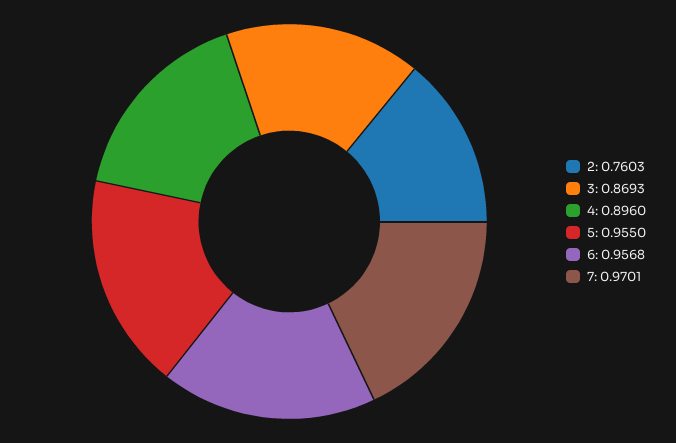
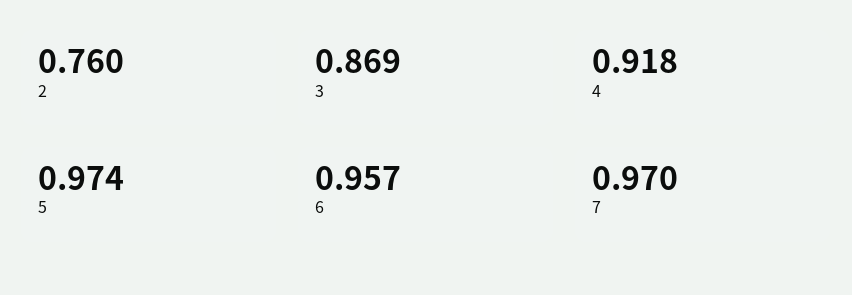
4: 0.896 -> 0.918
5: 0.955 -> 0.974

